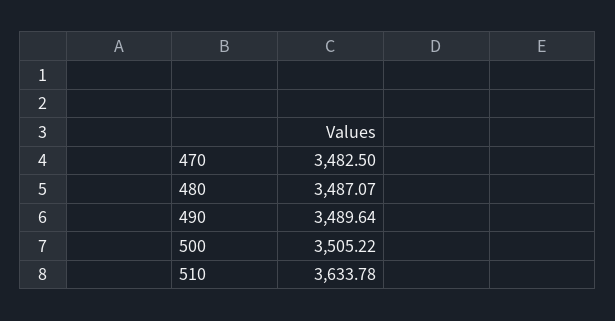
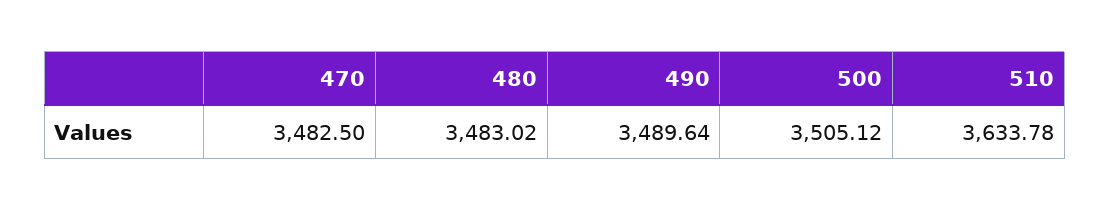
480: 3487.07 -> 3483.02
500: 3505.22 -> 3505.12

